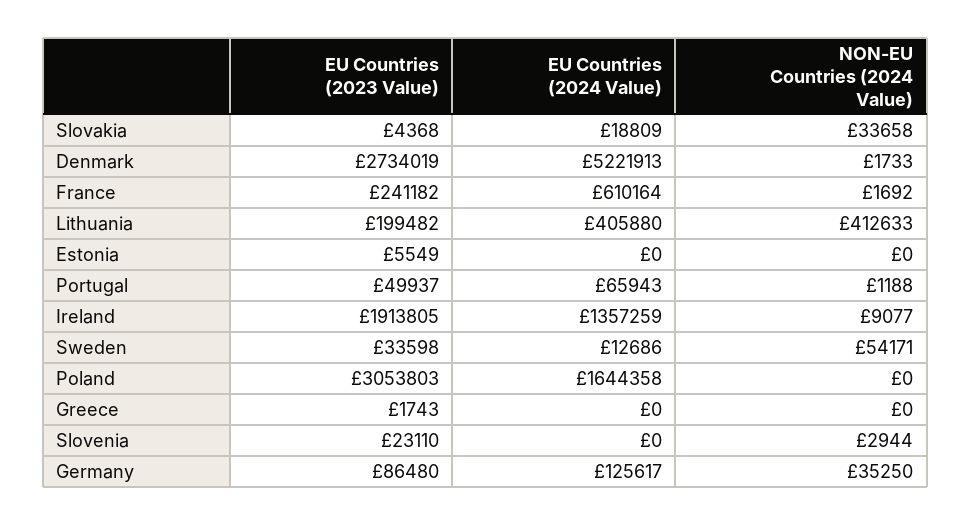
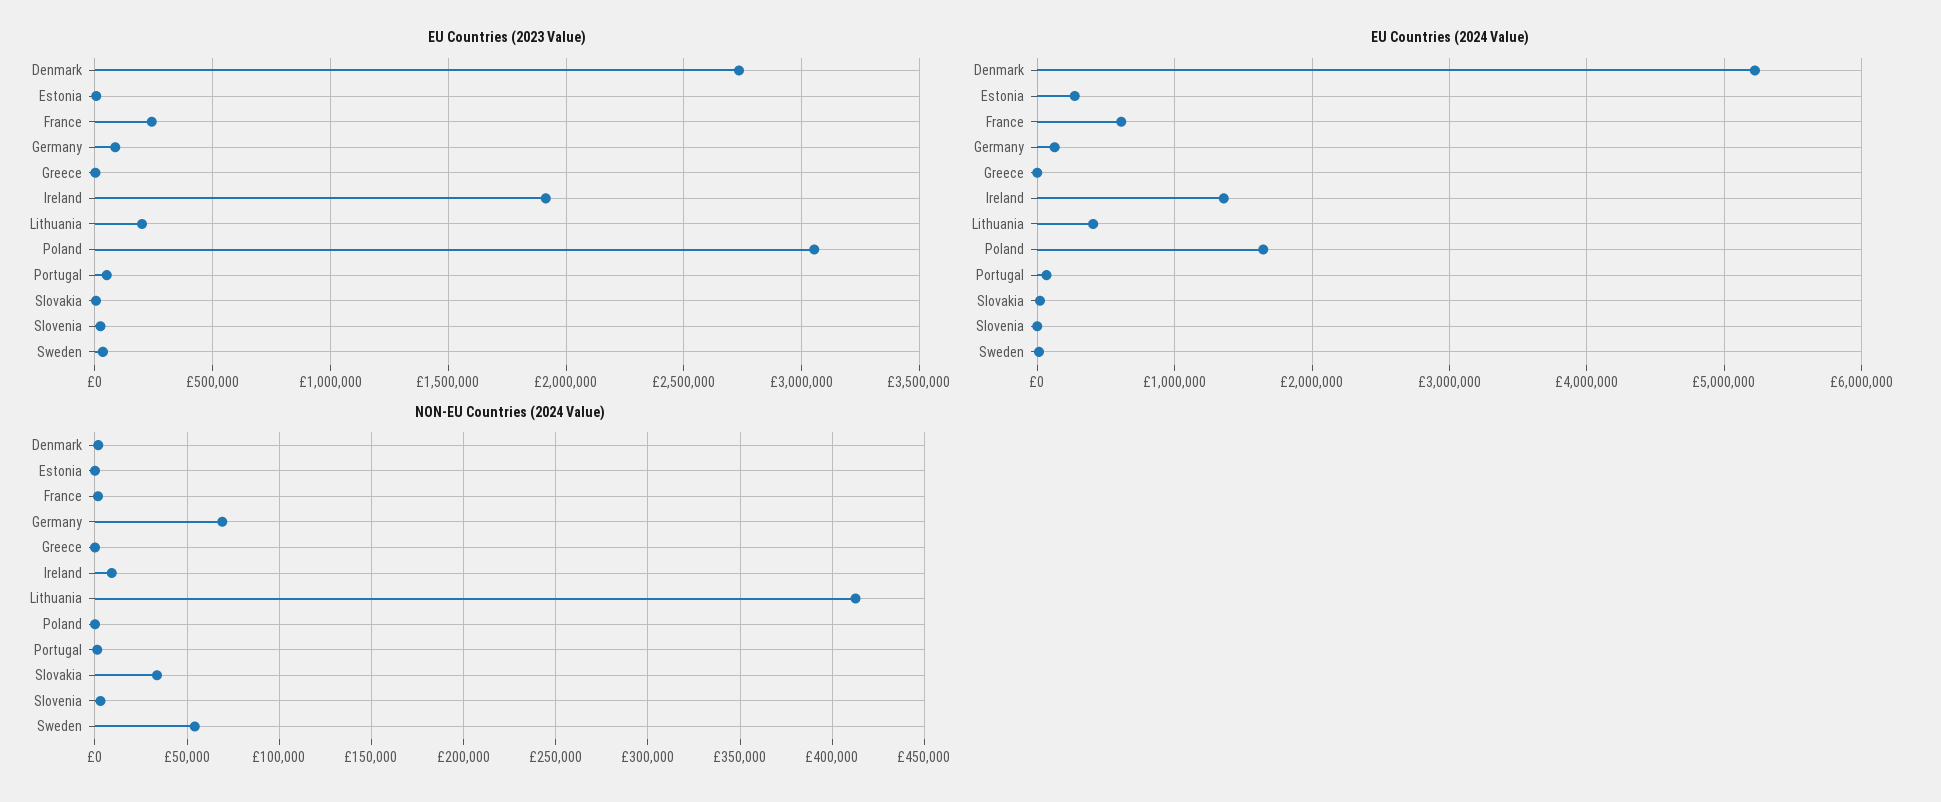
EU Countries (2024 Value), Estonia: 0 -> 300000
NON-EU Countries (2024 Value), Germany: 35250 -> 70000

